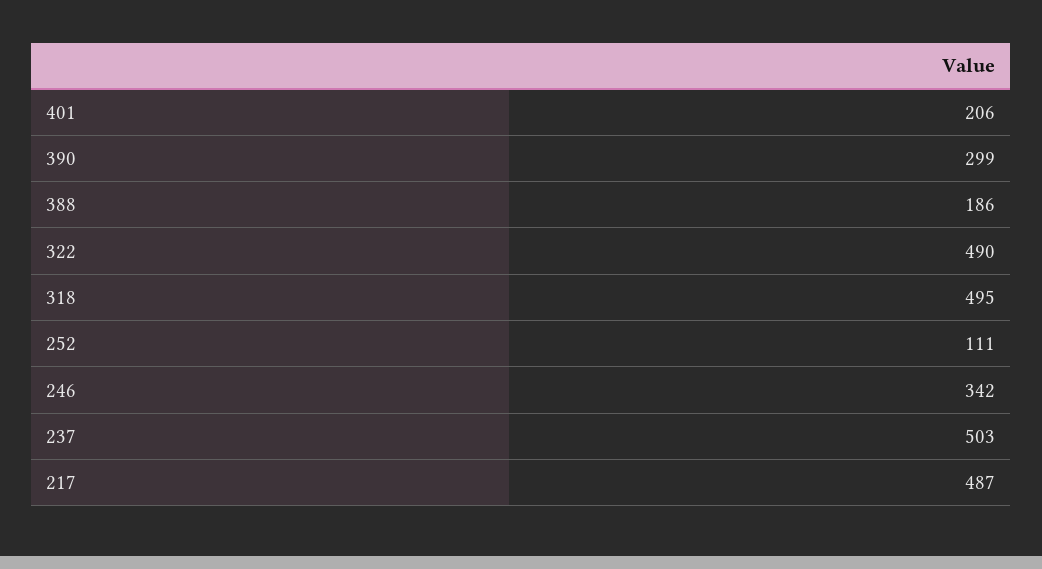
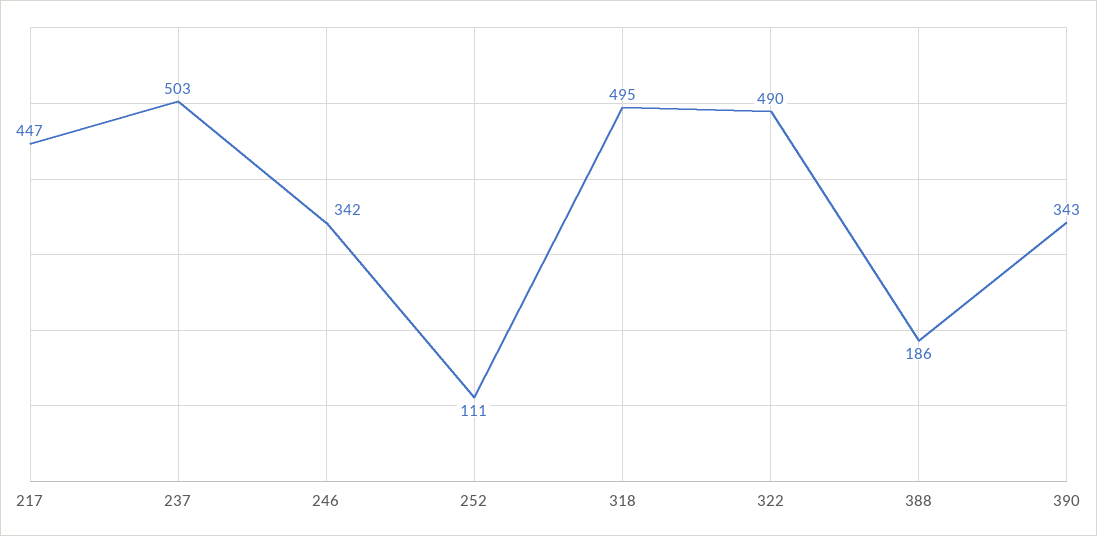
401: 206 -> none
390: 299 -> 343
217: 487 -> 447

